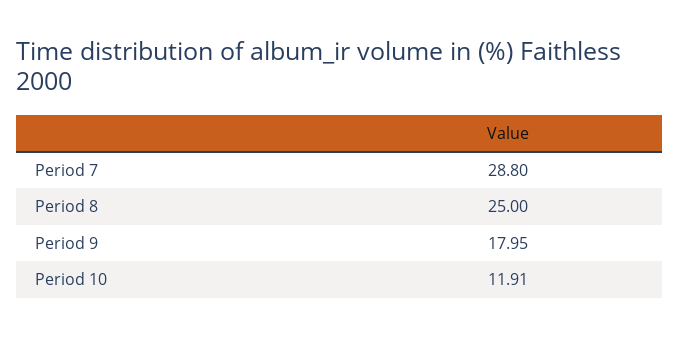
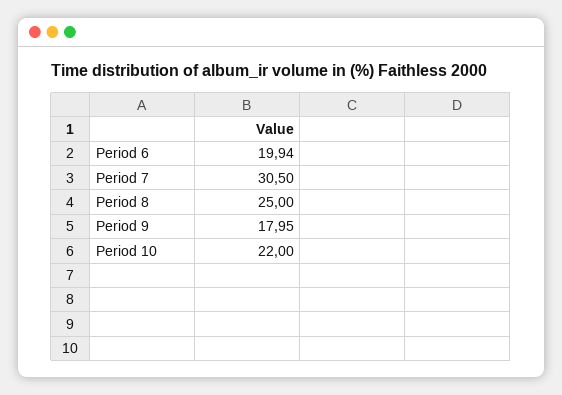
Period 7: 28.8 -> 30.5
Period 10: 11.91 -> 22
Period 6: none -> 19.94

